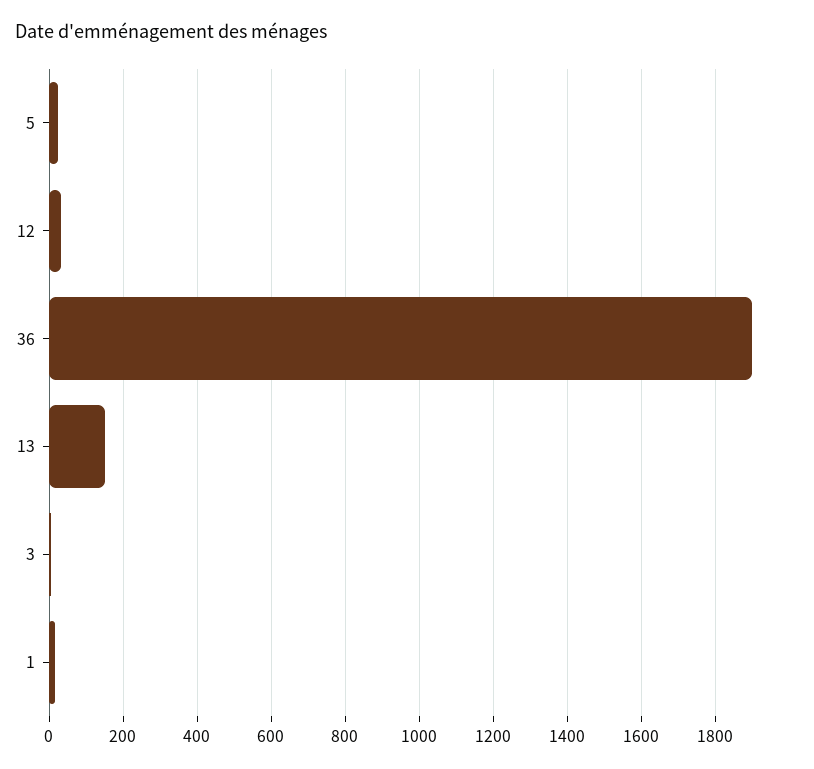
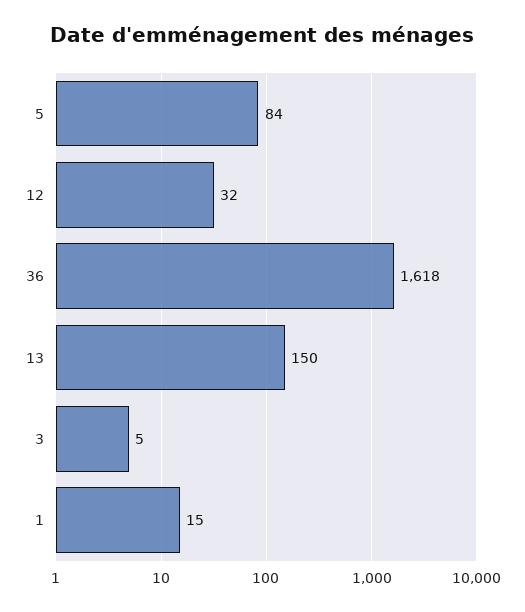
5: 20 -> 84
36: 1900 -> 1618

